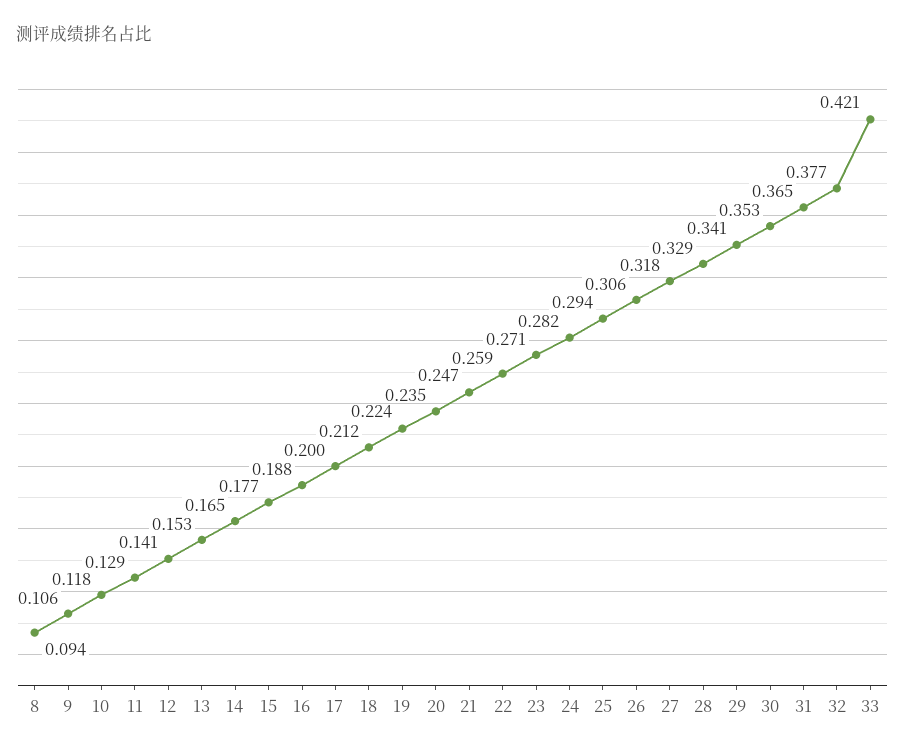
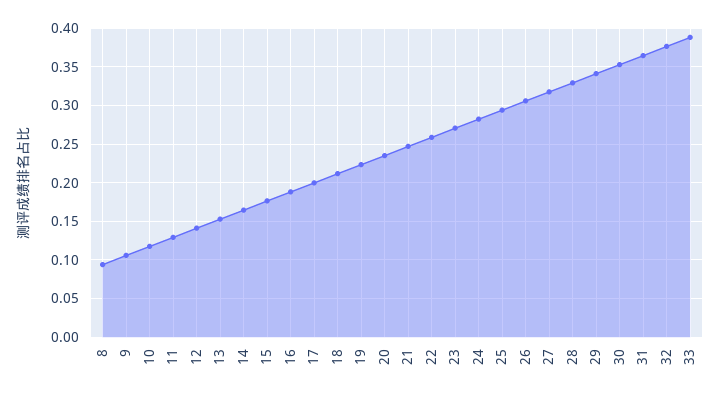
33: 0.421 -> 0.39

